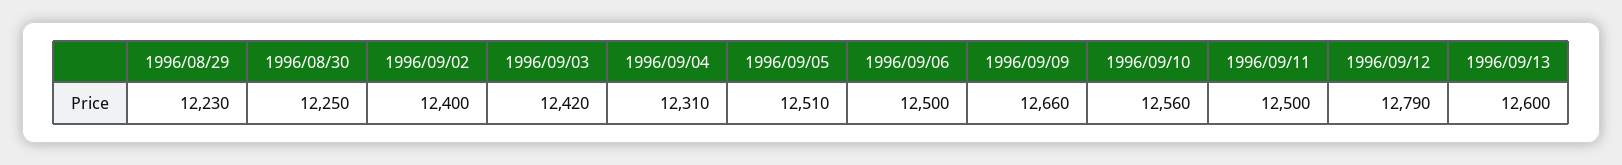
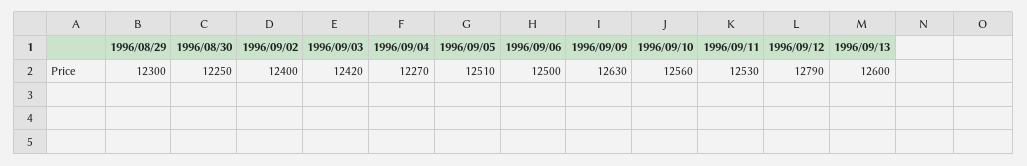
1996/08/29: 12230 -> 12300
1996/09/04: 12310 -> 12270
1996/09/09: 12660 -> 12630
1996/09/11: 12500 -> 12530

